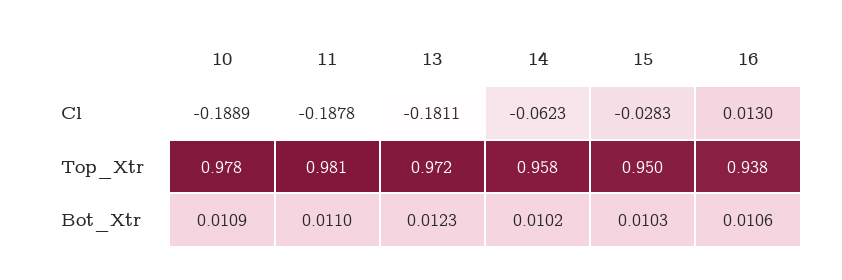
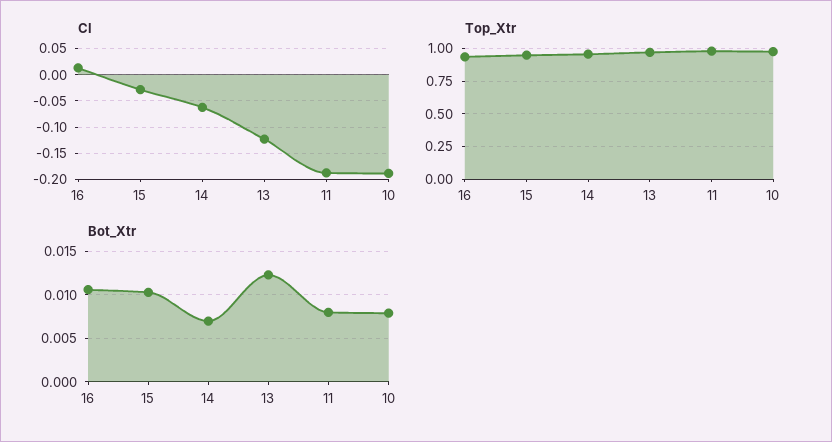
Cl, 13: -0.1811 -> -0.125
Bot_Xtr, 10: 0.0109 -> 0.008
Bot_Xtr, 11: 0.011 -> 0.008
Bot_Xtr, 14: 0.0102 -> 0.007

